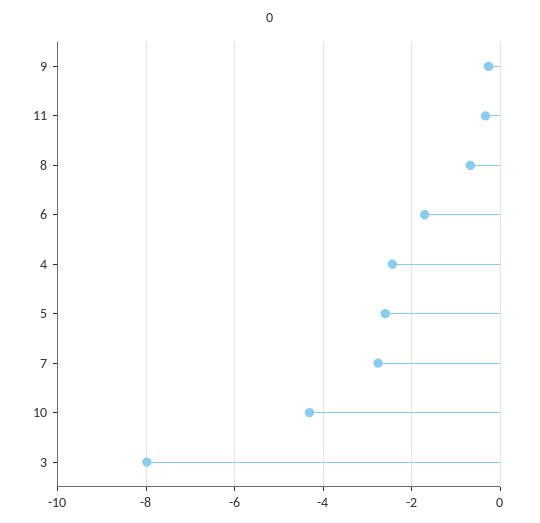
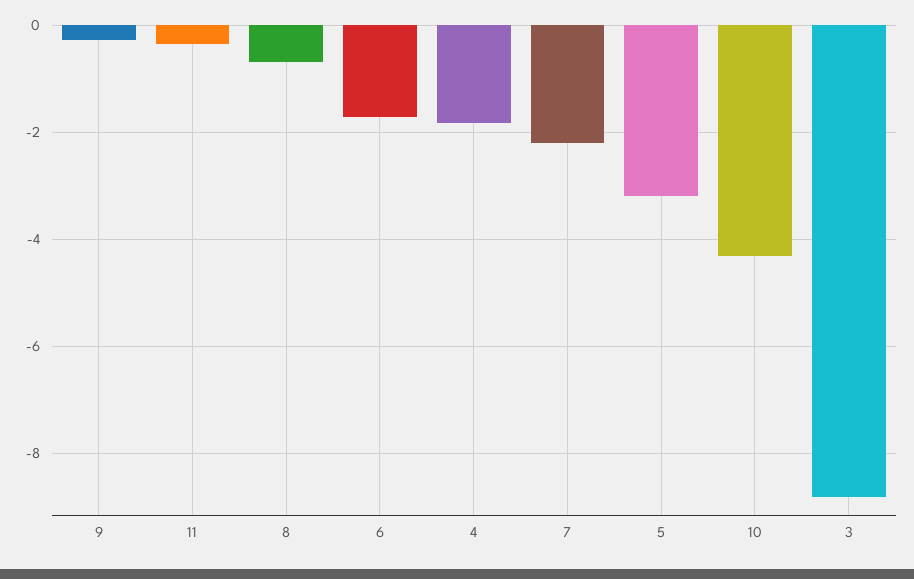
4: -2.4 -> -1.8
5: -2.6 -> -3.2
7: -2.8 -> -2.2
3: -8 -> -8.8

